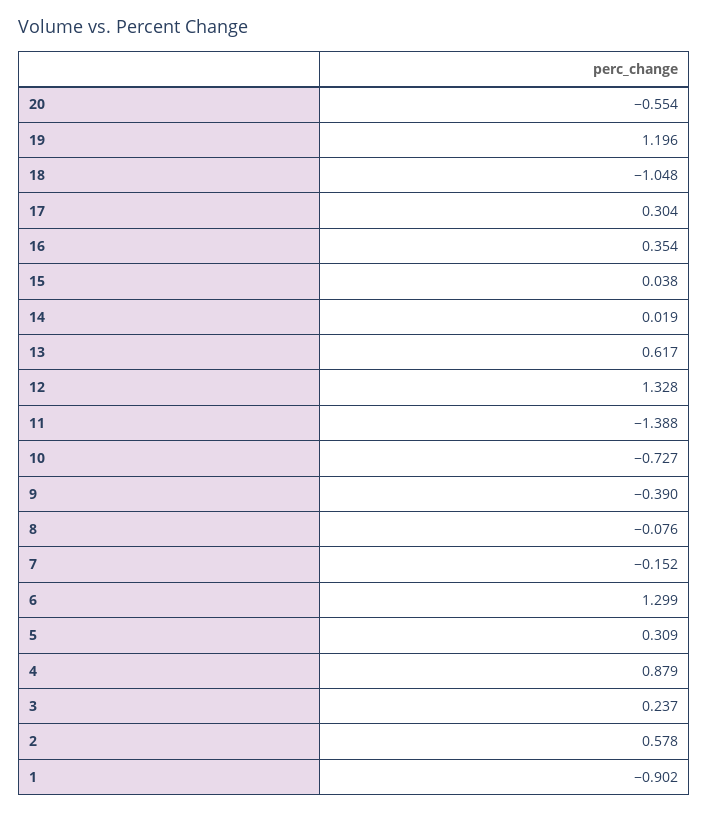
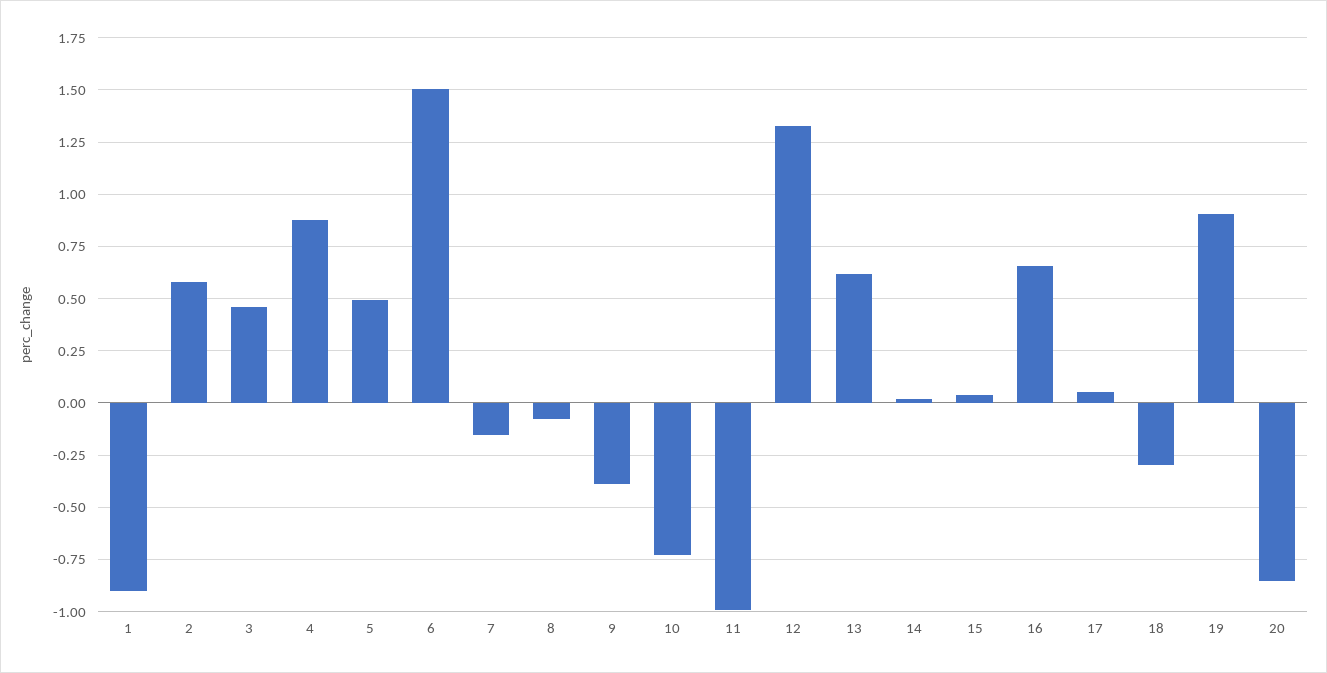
20: -0.554 -> -0.85
19: 1.196 -> 0.9
18: -1.048 -> -0.3
17: 0.304 -> 0.05
16: 0.354 -> 0.65
11: -1.388 -> -1
6: 1.299 -> 1.5
5: 0.309 -> 0.5
3: 0.237 -> 0.45

